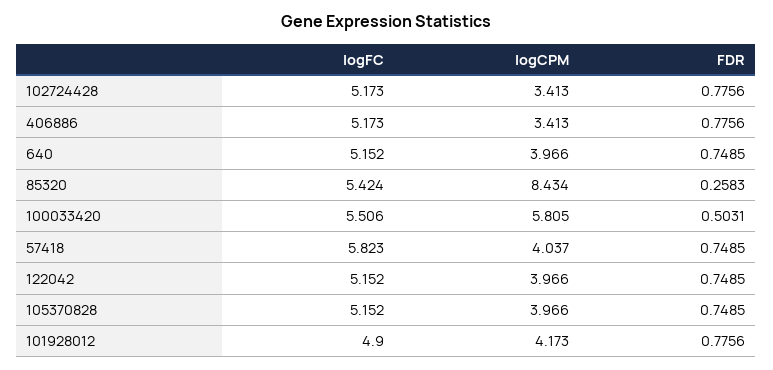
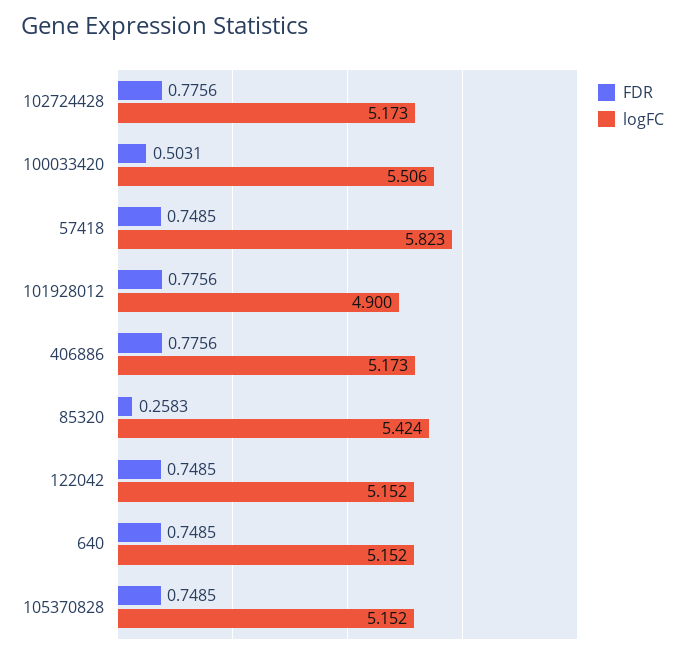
logCPM, 102724428: 3.413 -> none
logCPM, 406886: 3.413 -> none
logCPM, 640: 3.966 -> none
logCPM, 85320: 8.434 -> none
logCPM, 100033420: 5.805 -> none
logCPM, 57418: 4.037 -> none
logCPM, 122042: 3.966 -> none
logCPM, 105370828: 3.966 -> none
logCPM, 101928012: 4.173 -> none

